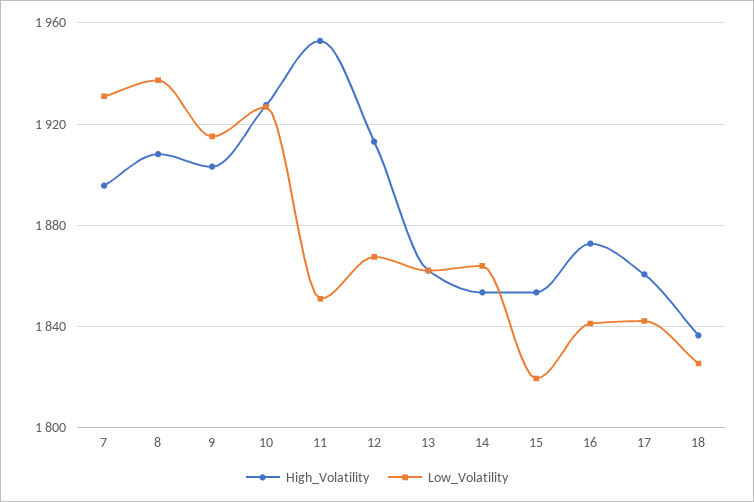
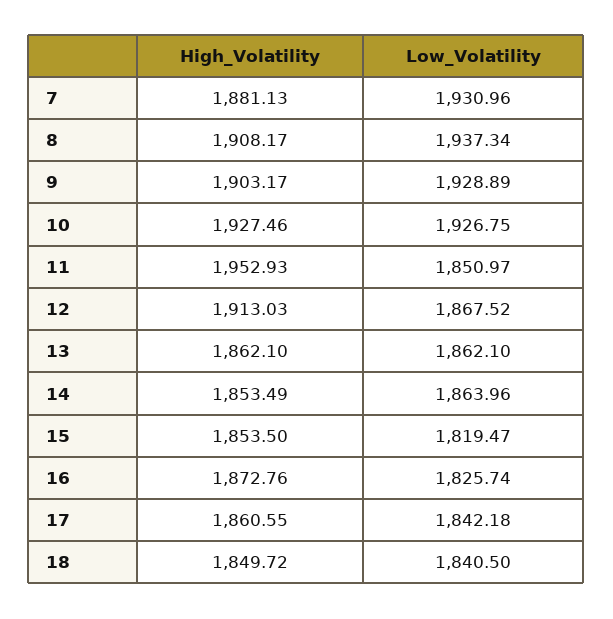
High_Volatility, 7: 1895 -> 1881.13
Low_Volatility, 9: 1915 -> 1928.89
Low_Volatility, 16: 1840 -> 1825.74
High_Volatility, 18: 1835 -> 1849.72
Low_Volatility, 18: 1825 -> 1840.5

